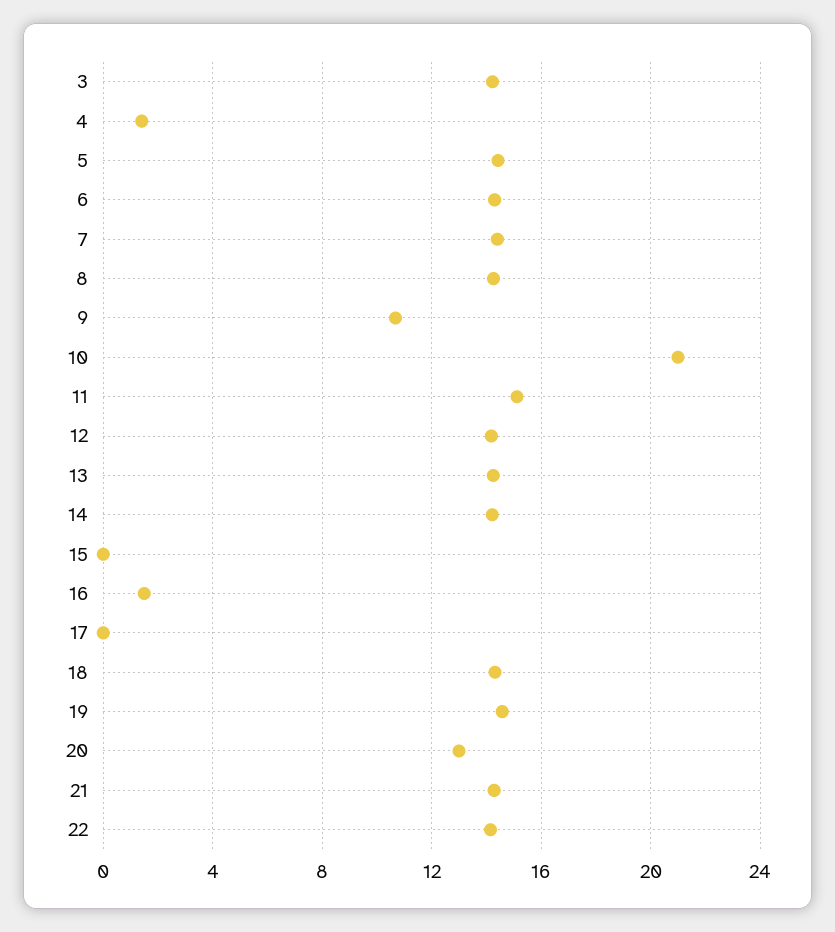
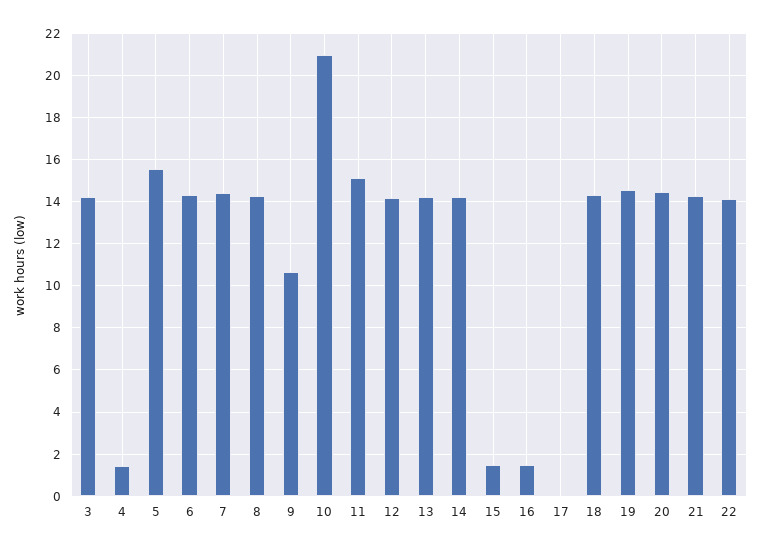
5: 14.5 -> 15.5
15: 0 -> 1.5
20: 13 -> 14.5

